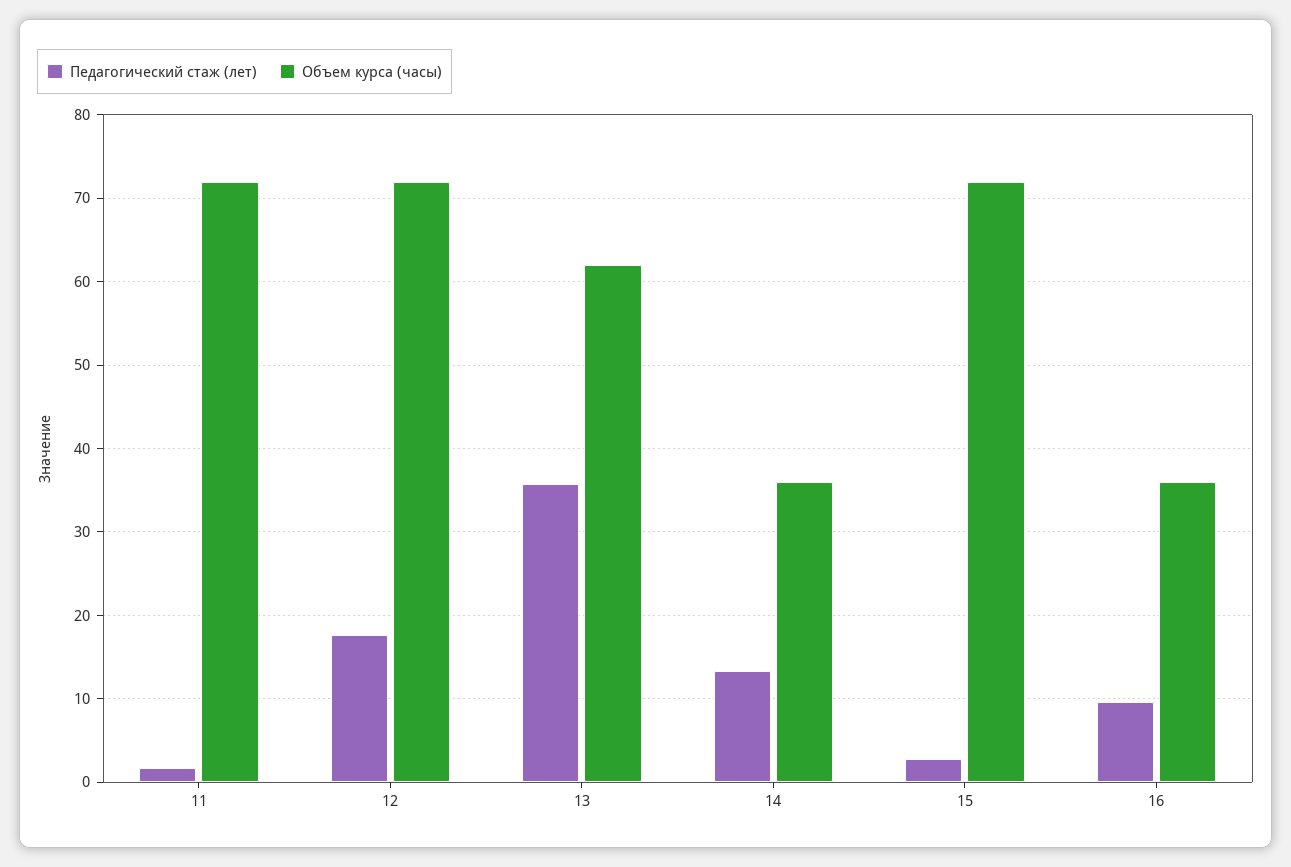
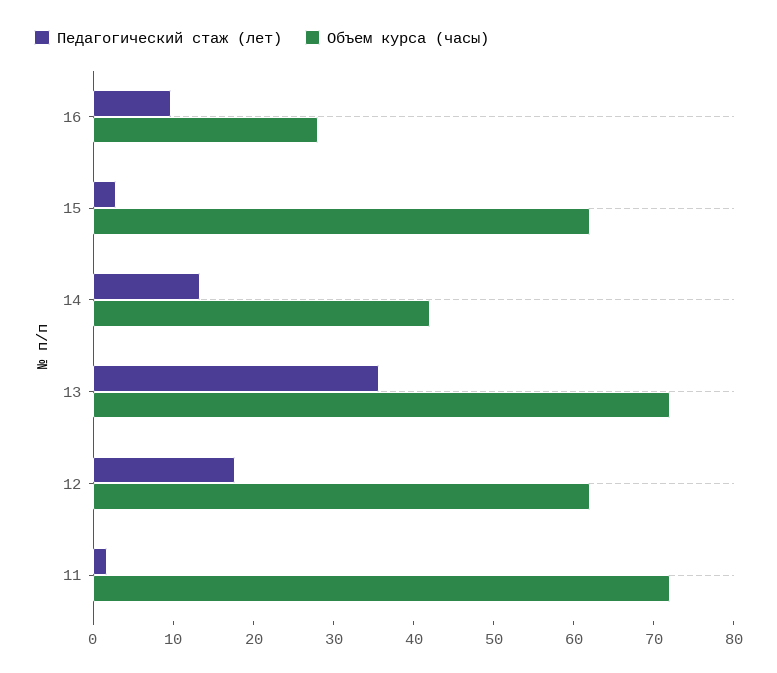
Объем курса (часы), 12: 72 -> 62
Объем курса (часы), 13: 62 -> 72
Объем курса (часы), 14: 36 -> 42
Объем курса (часы), 15: 72 -> 62
Объем курса (часы), 16: 36 -> 28

